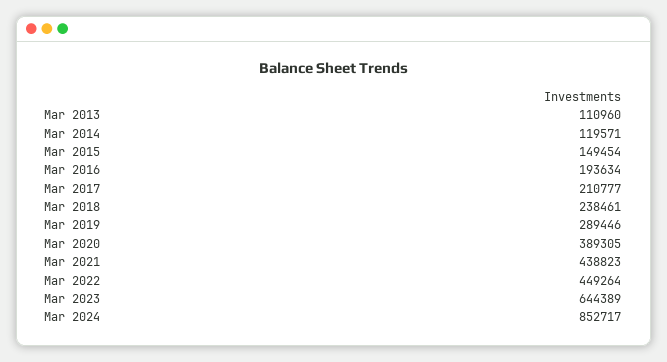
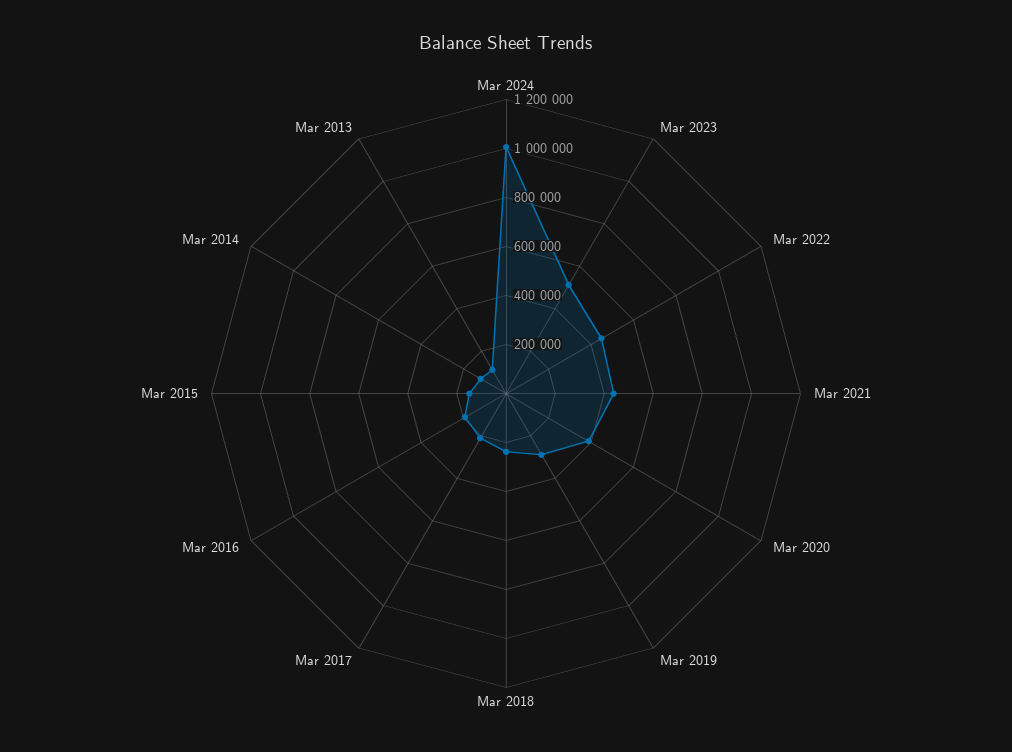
Mar 2023: 644389 -> 500000
Mar 2024: 852717 -> 1000000

